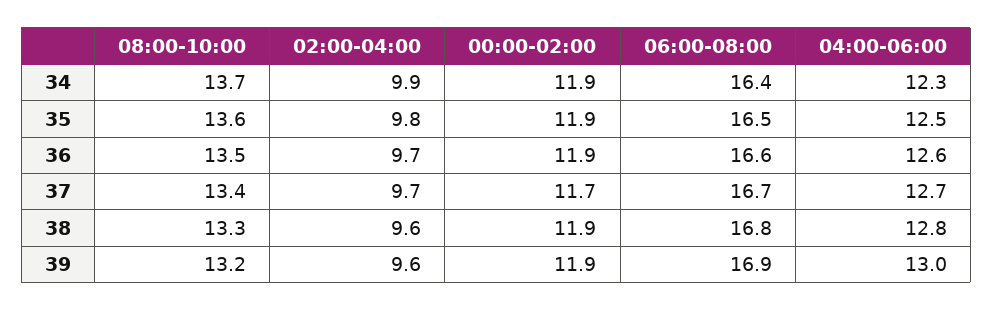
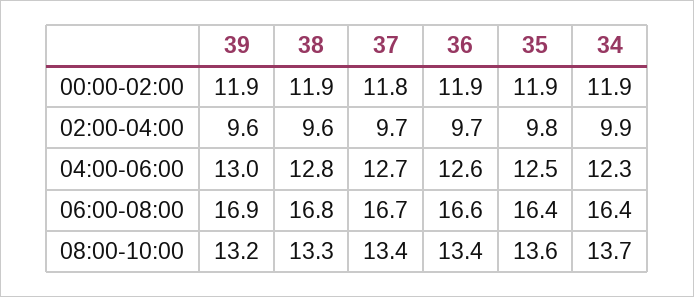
06:00-08:00, 35: 16.5 -> 16.4
08:00-10:00, 36: 13.5 -> 13.4
00:00-02:00, 37: 11.7 -> 11.8

